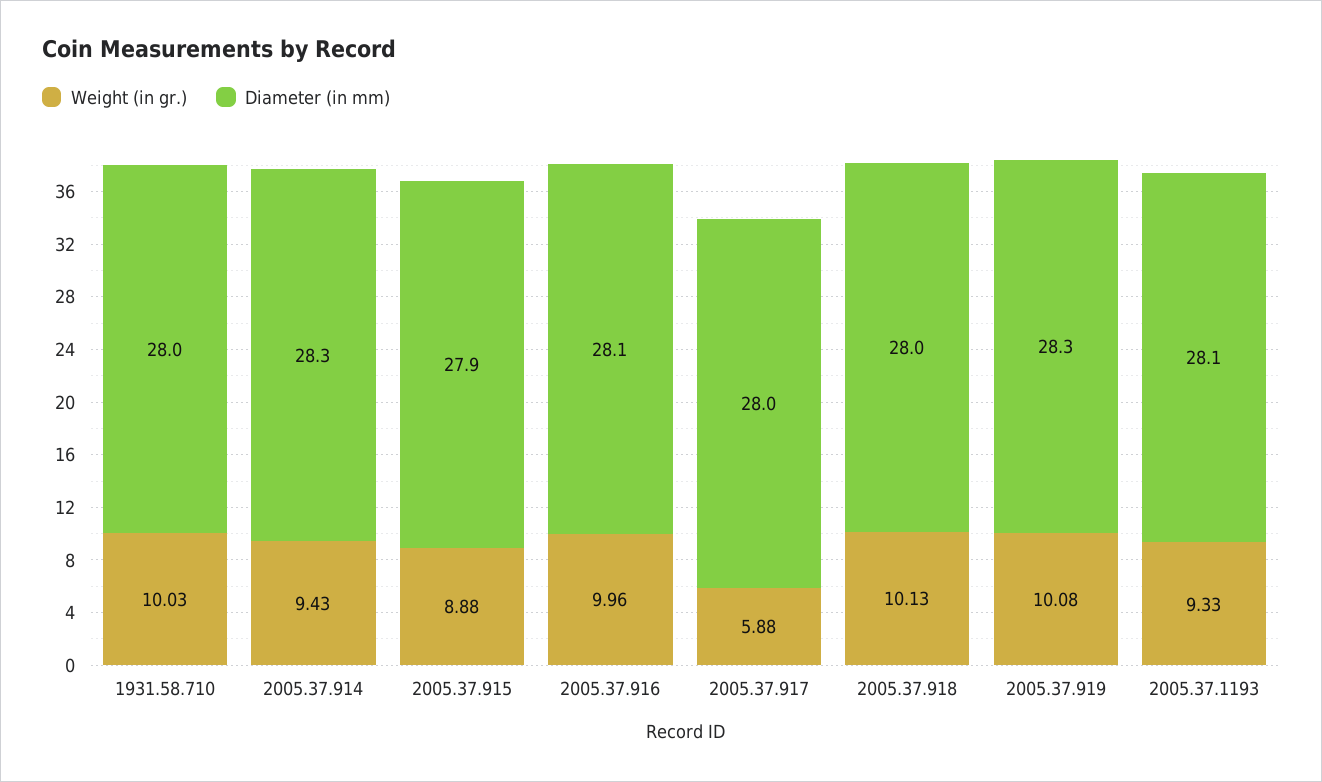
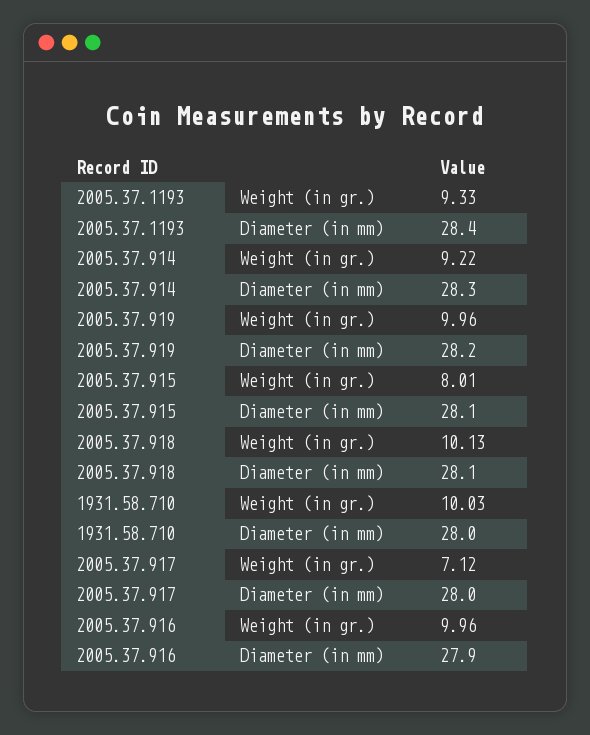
Weight (in gr.), 2005.37.914: 9.43 -> 9.22
Weight (in gr.), 2005.37.915: 8.88 -> 8.01
Diameter (in mm), 2005.37.915: 27.9 -> 28.1
Diameter (in mm), 2005.37.916: 28.1 -> 27.9
Weight (in gr.), 2005.37.917: 5.88 -> 7.12
Diameter (in mm), 2005.37.918: 28 -> 28.1
Weight (in gr.), 2005.37.919: 10.08 -> 9.96
Diameter (in mm), 2005.37.919: 28.3 -> 28.2
Diameter (in mm), 2005.37.1193: 28.1 -> 28.4

